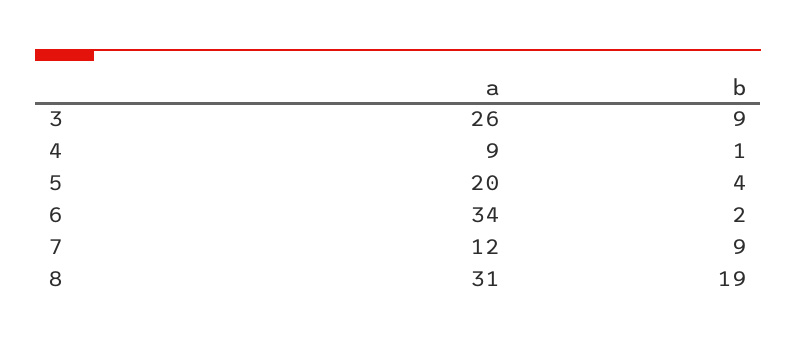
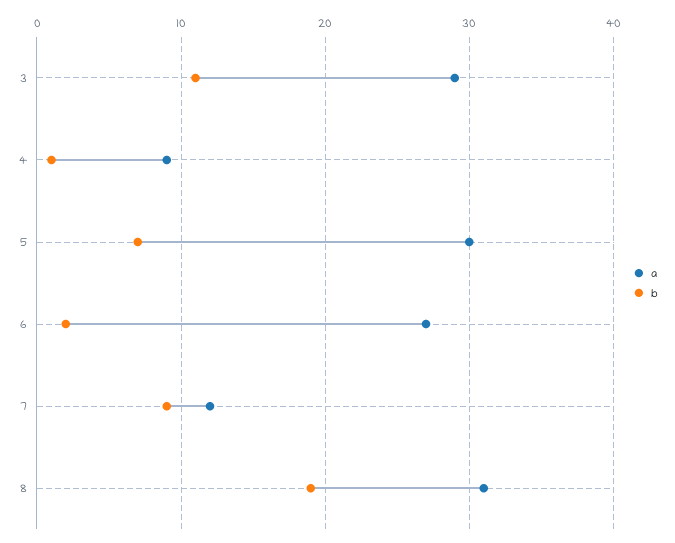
a, 3: 26 -> 29
b, 3: 9 -> 11
a, 5: 20 -> 30
b, 5: 4 -> 7
a, 6: 34 -> 27

